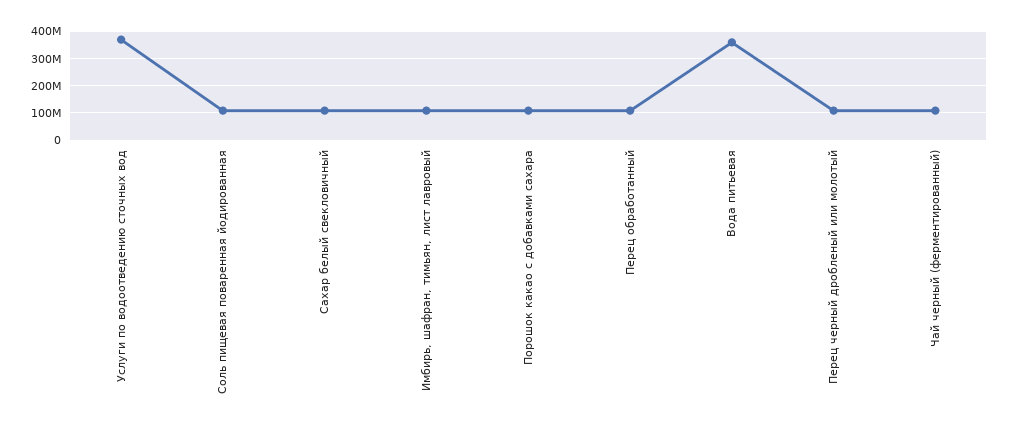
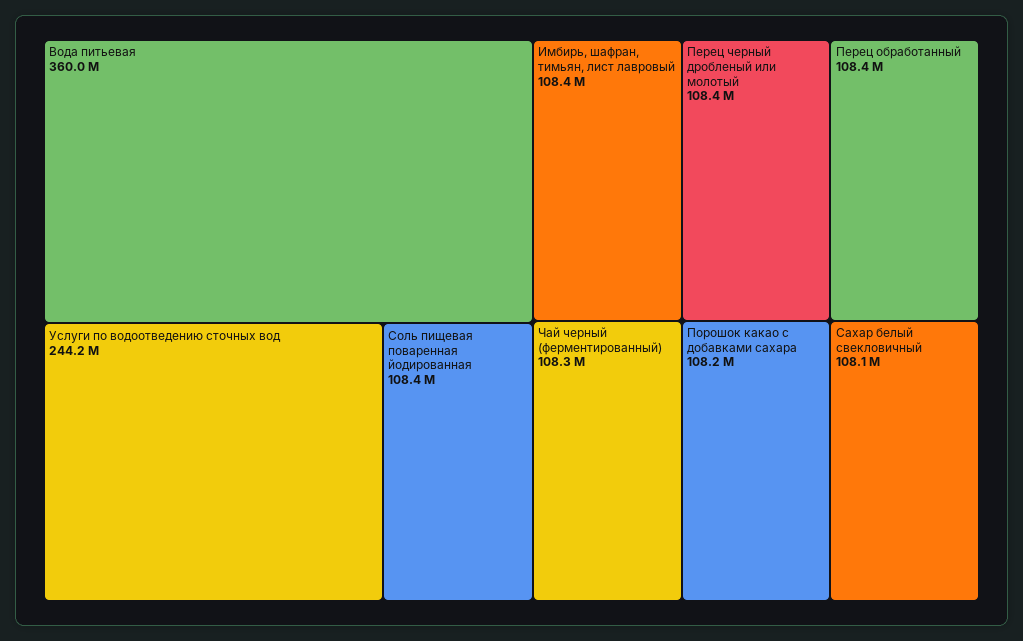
Услуги по водоотведению сточных вод: 375000000 -> 244200000

